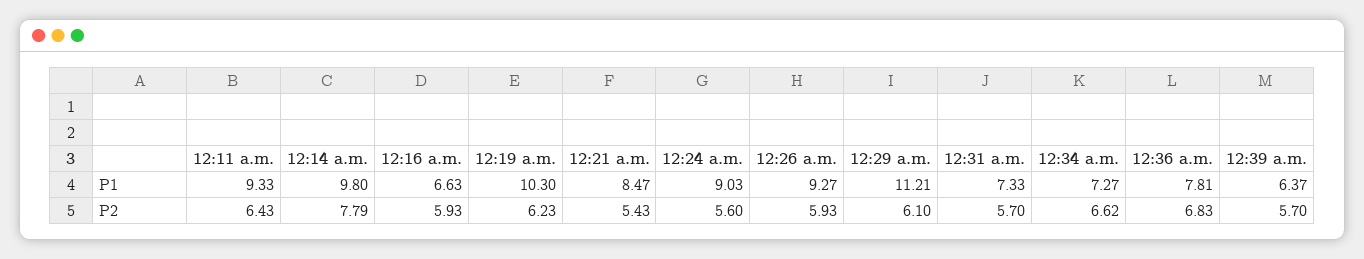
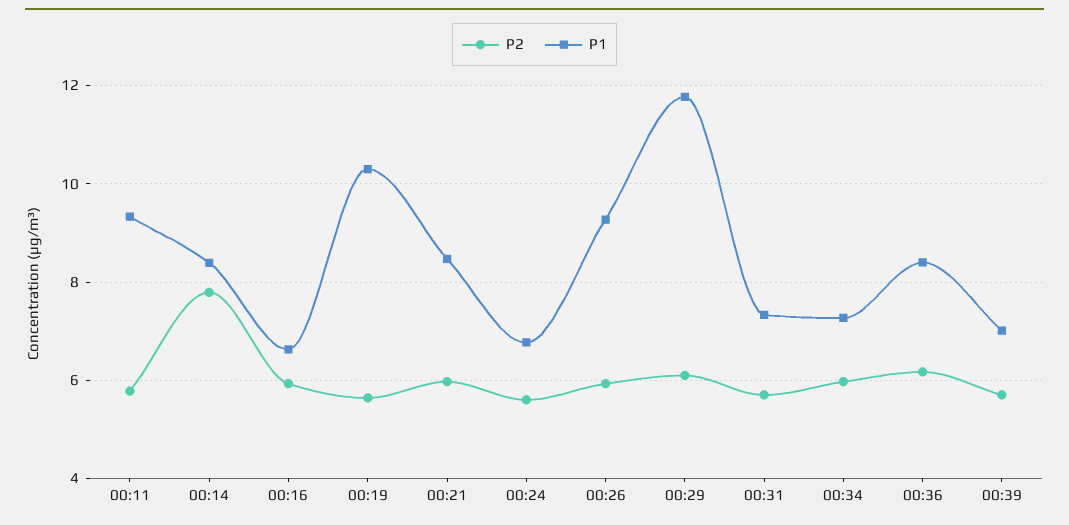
P1, 12:14 a.m.: 9.8 -> 8.4
P1, 12:24 a.m.: 9.03 -> 6.8
P1, 12:29 a.m.: 11.21 -> 11.8
P1, 12:36 a.m.: 7.81 -> 8.4
P1, 12:39 a.m.: 6.37 -> 7
P2, 12:11 a.m.: 6.43 -> 5.8
P2, 12:19 a.m.: 6.23 -> 5.6
P2, 12:21 a.m.: 5.43 -> 6
P2, 12:34 a.m.: 6.62 -> 6
P2, 12:36 a.m.: 6.83 -> 6.2

